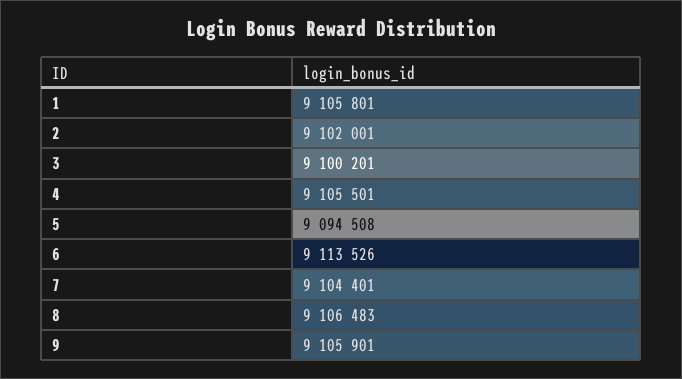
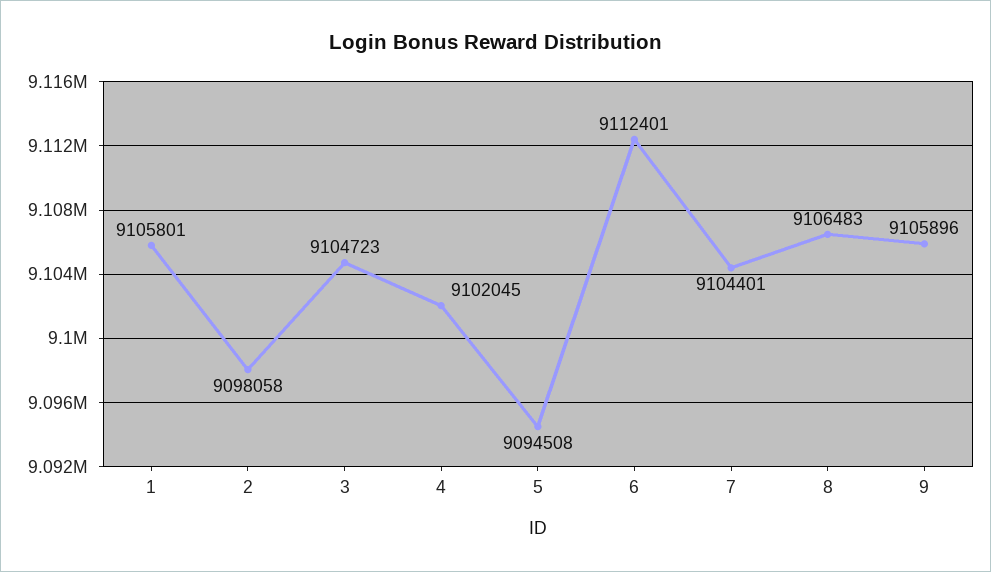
2: 9102001 -> 9098058
3: 9100201 -> 9104723
4: 9105501 -> 9102045
6: 9113526 -> 9112401
9: 9105901 -> 9105896

